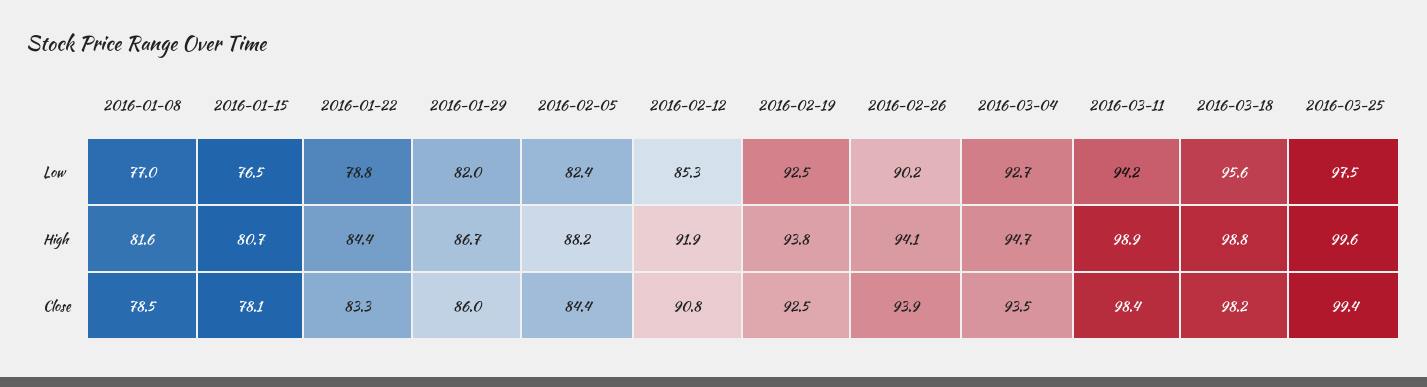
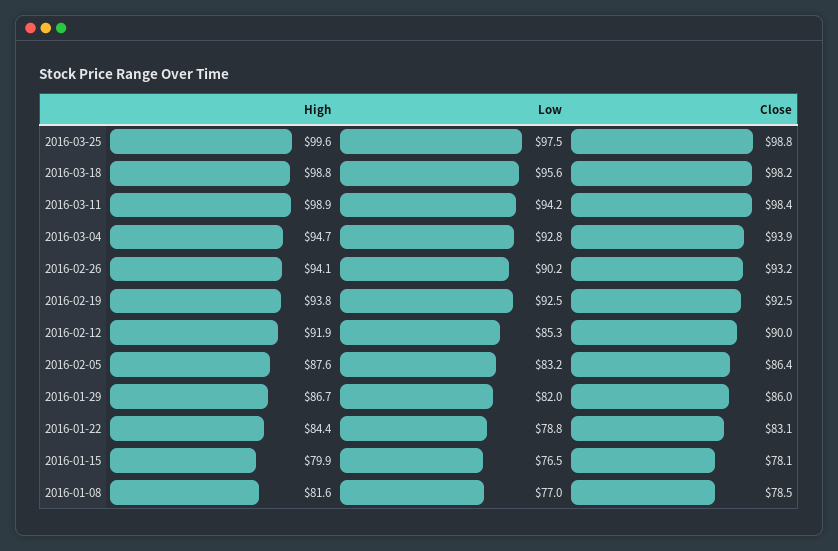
2016-02-05, Low: 82.4 -> 83.2
2016-03-04, Low: 92.7 -> 92.8
2016-01-15, High: 80.7 -> 79.9
2016-02-05, High: 88.2 -> 87.6
2016-01-22, Close: 83.3 -> 83.1
2016-02-05, Close: 84.4 -> 86.4
2016-02-12, Close: 90.8 -> 90
2016-02-26, Close: 93.9 -> 93.2
2016-03-04, Close: 93.5 -> 93.9
2016-03-25, Close: 99.4 -> 98.8

